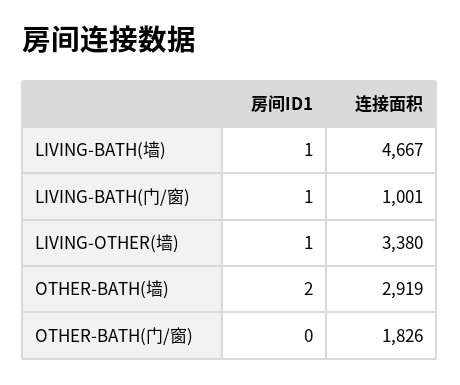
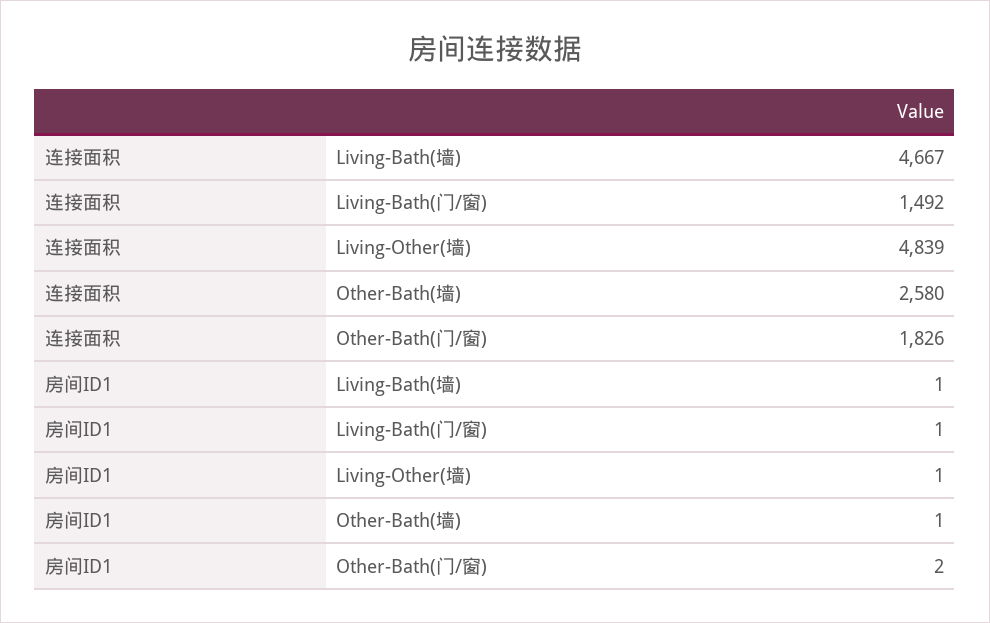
连接面积, LIVING-BATH(门/窗): 1001 -> 1492
连接面积, LIVING-OTHER(墙): 3380 -> 4839
房间ID1, OTHER-BATH(墙): 2 -> 1
连接面积, OTHER-BATH(墙): 2919 -> 2580
房间ID1, OTHER-BATH(门/窗): 0 -> 2

